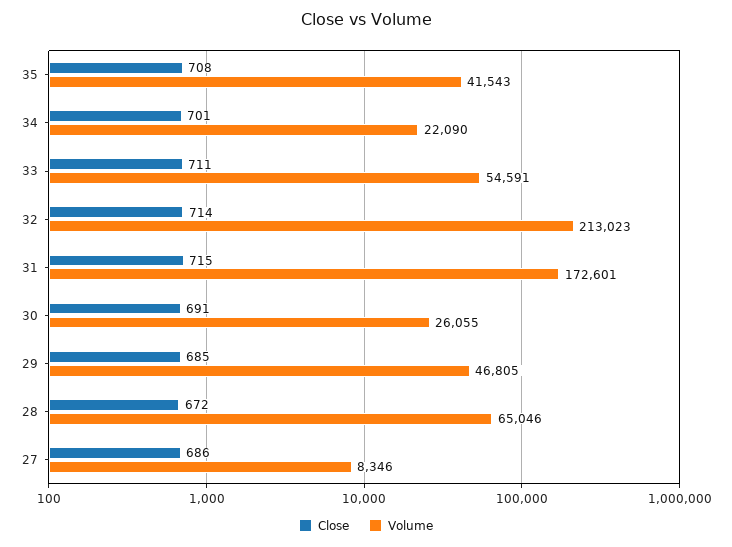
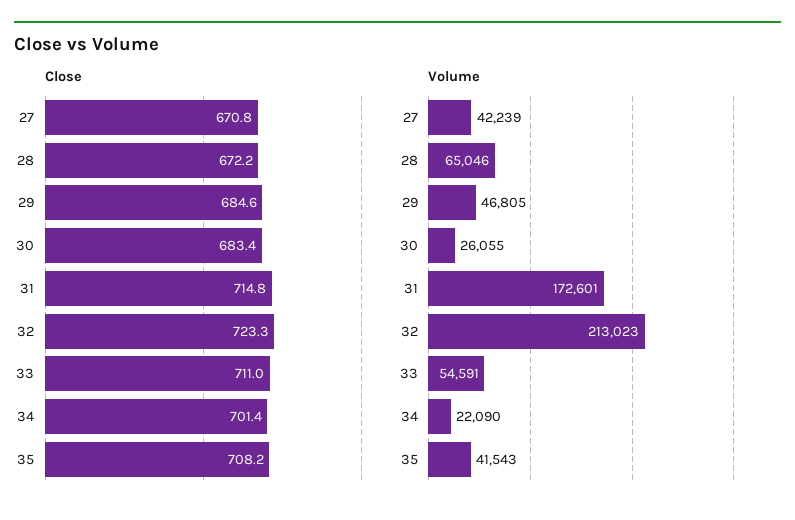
Close, 32: 714 -> 723.3
Close, 30: 691 -> 683.4
Close, 27: 686 -> 670.8
Volume, 27: 8346 -> 42239

